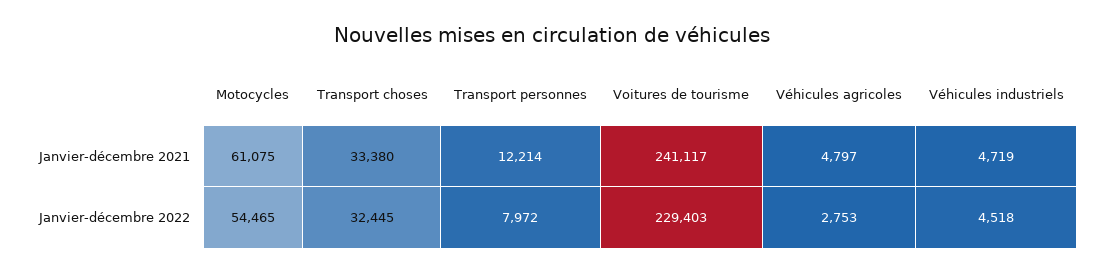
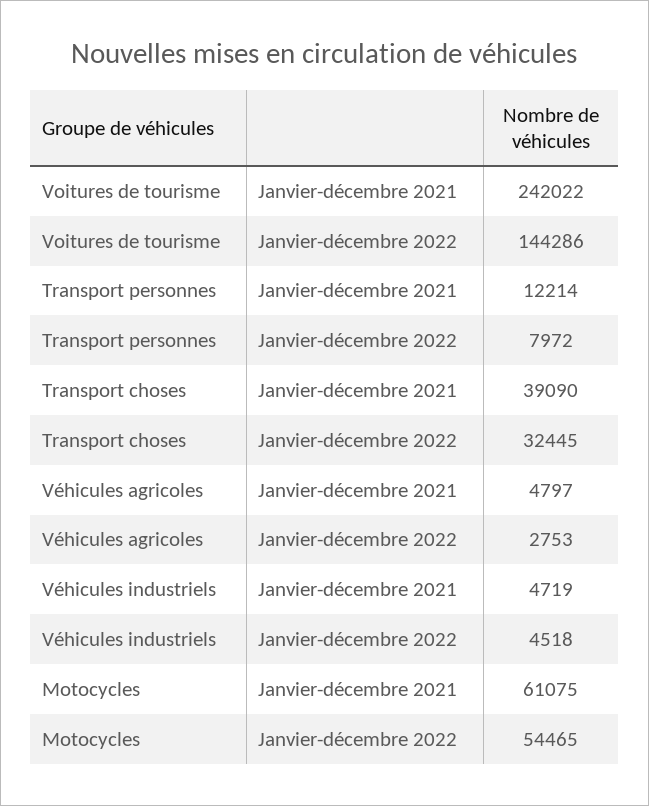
Transport choses, Janvier-décembre 2021: 33380 -> 39090
Voitures de tourisme, Janvier-décembre 2021: 241117 -> 242022
Voitures de tourisme, Janvier-décembre 2022: 229403 -> 144286

